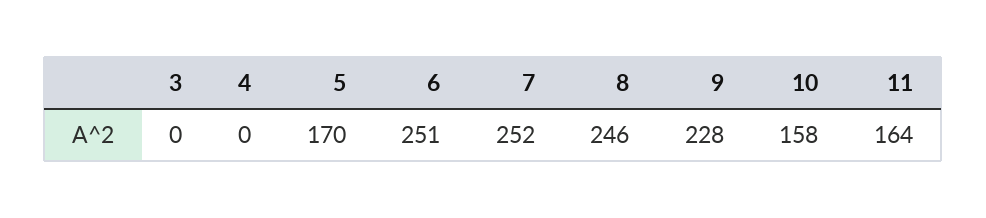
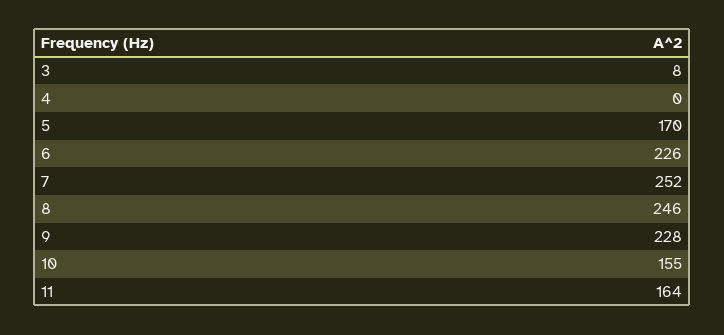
3: 0 -> 8
6: 251 -> 226
10: 158 -> 155

